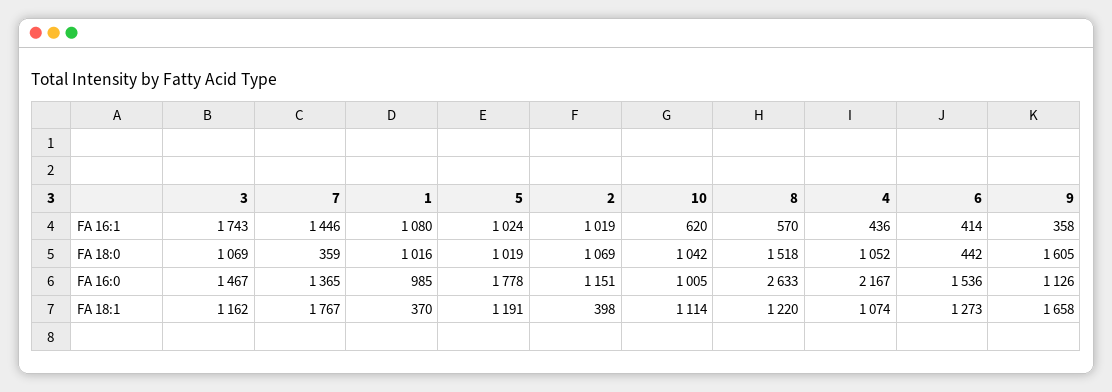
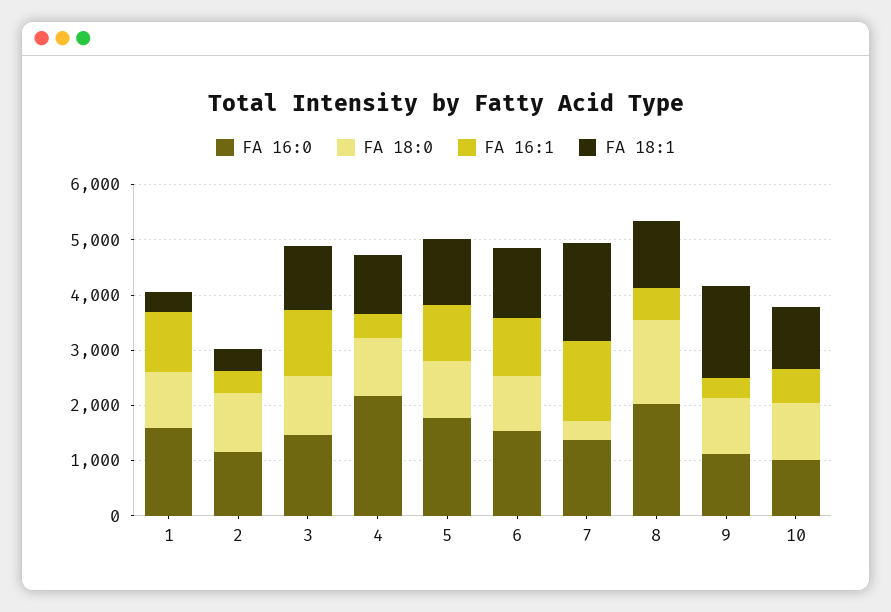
FA 16:1, 3: 1743 -> 1200
FA 16:1, 2: 1019 -> 400
FA 16:1, 6: 414 -> 1000
FA 18:0, 6: 442 -> 1000
FA 18:0, 9: 1605 -> 1000
FA 16:0, 1: 985 -> 1600
FA 16:0, 8: 2633 -> 2000

